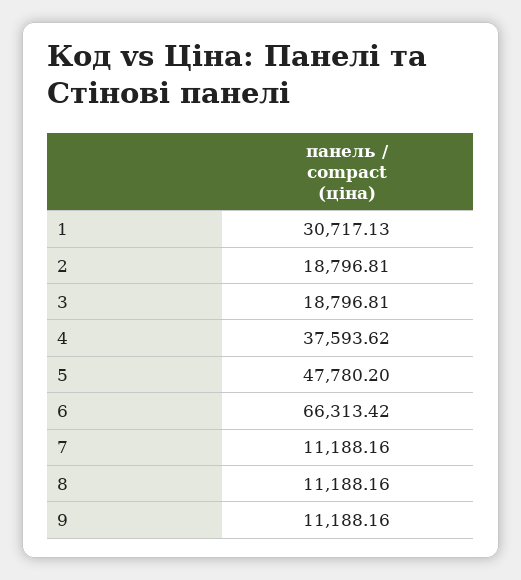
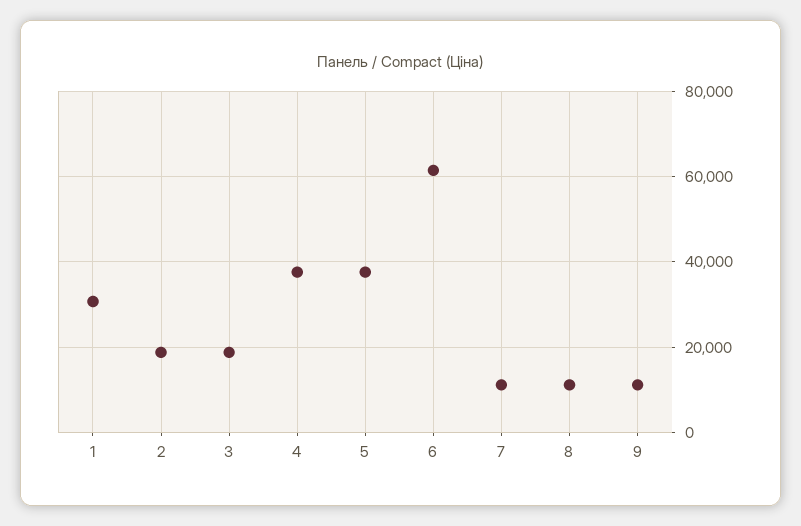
5: 47780.2 -> 38000
6: 66313.42 -> 62000

